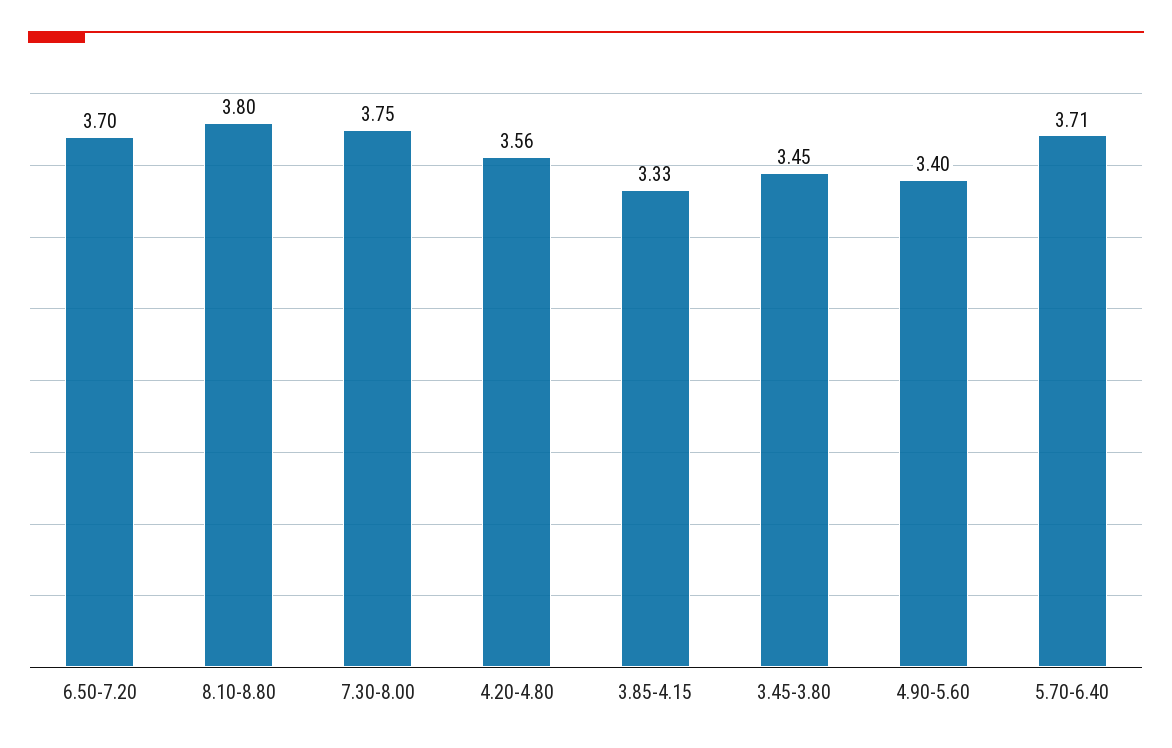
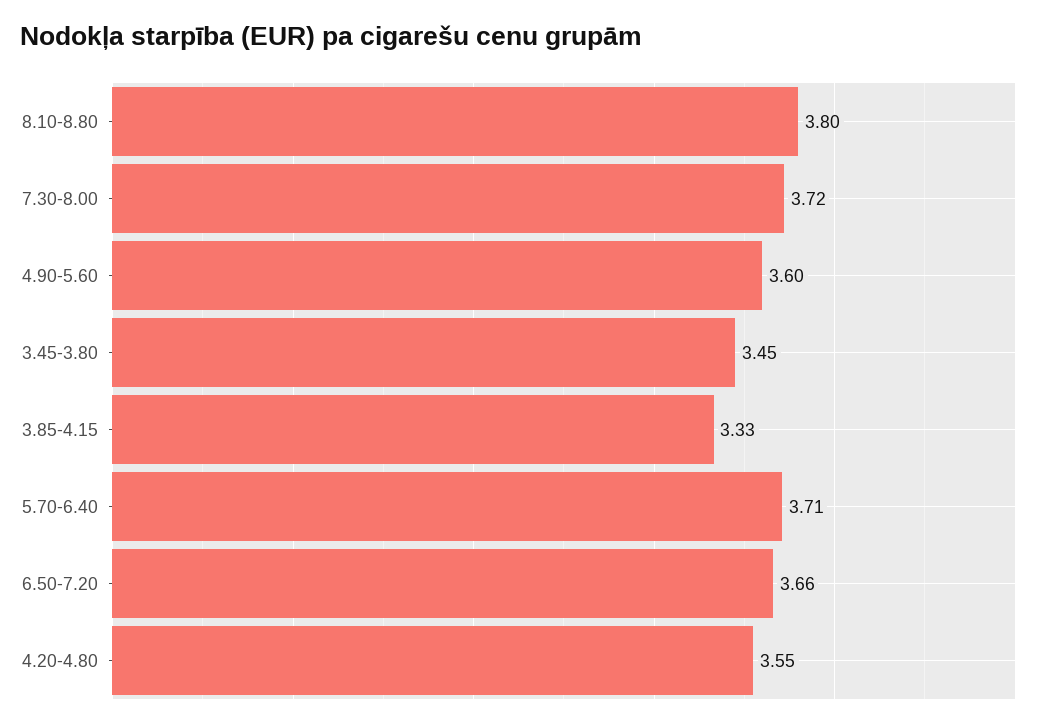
6.50-7.20: 3.7 -> 3.66
7.30-8.00: 3.75 -> 3.72
4.20-4.80: 3.56 -> 3.55
4.90-5.60: 3.4 -> 3.6

